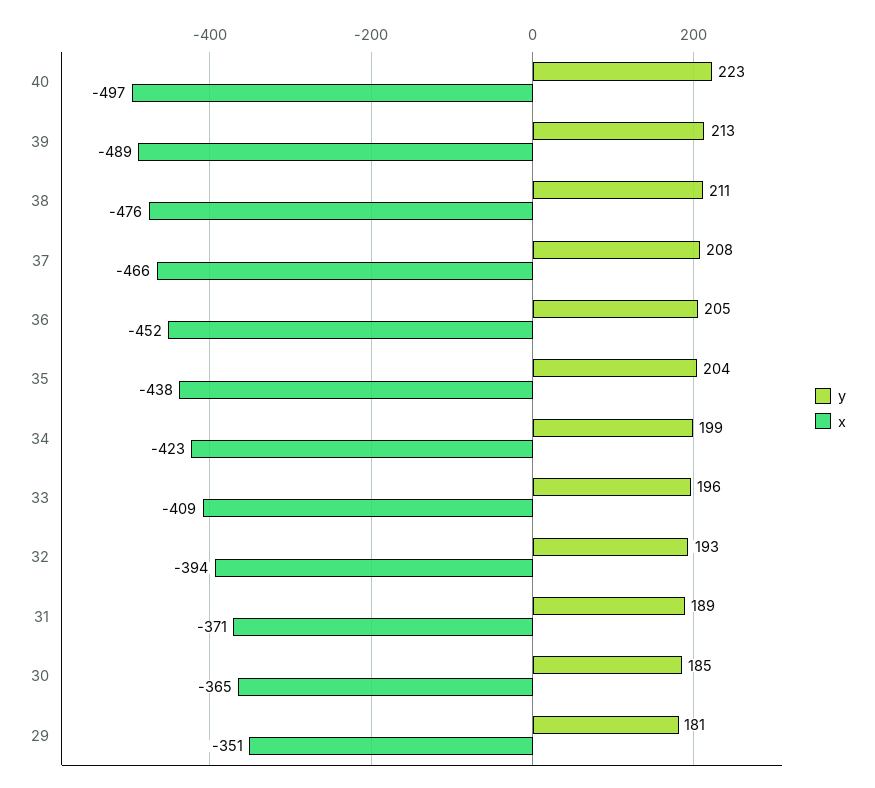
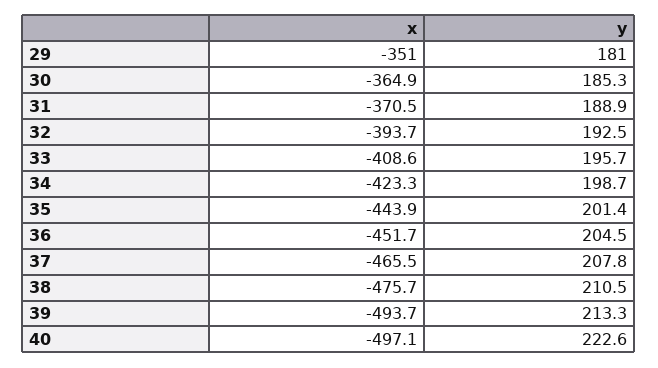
x, 39: -489 -> -493.7
y, 35: 204 -> 201.4
x, 35: -438 -> -443.9

